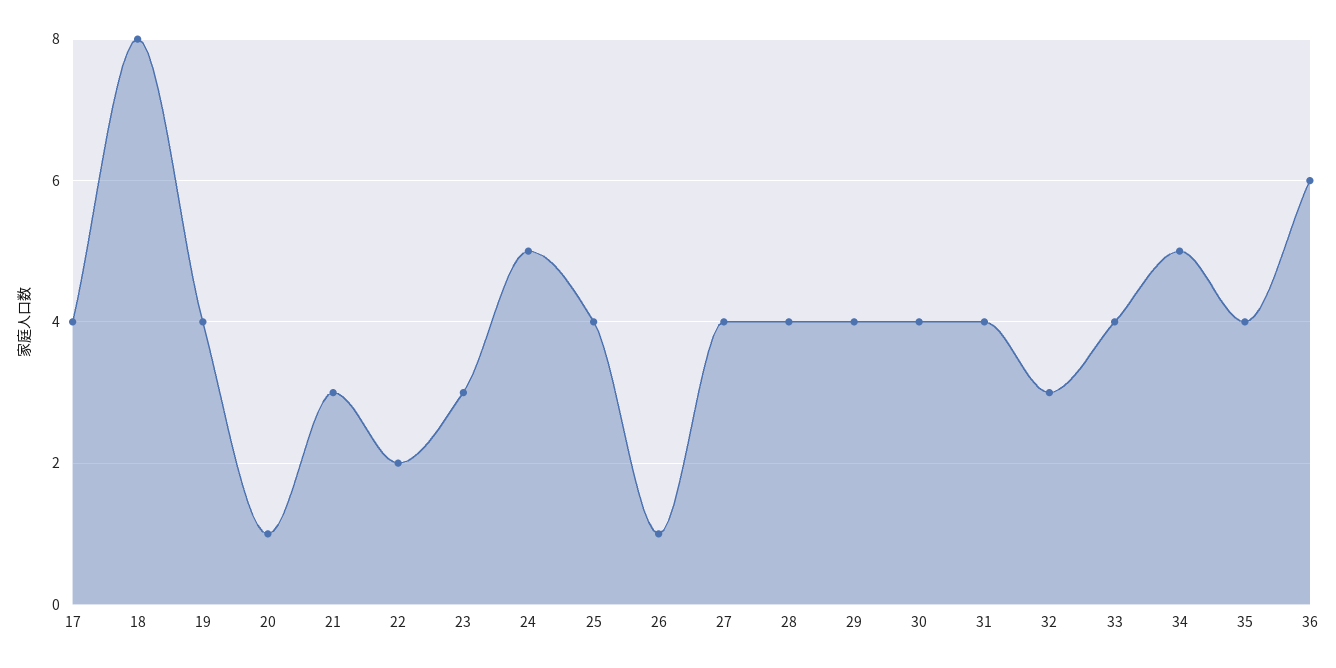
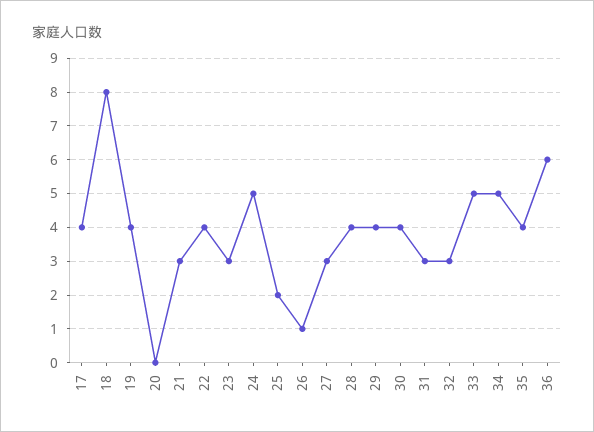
20: 1 -> 0
22: 2 -> 4
25: 4 -> 2
27: 4 -> 3
31: 4 -> 3
33: 4 -> 5

